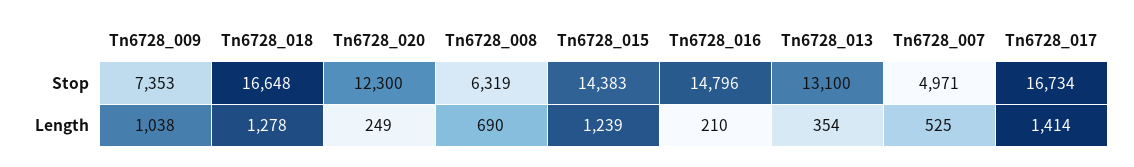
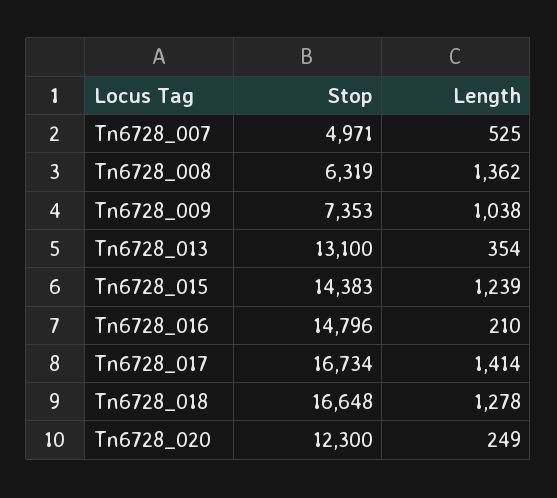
Tn6728_008, Length: 690 -> 1362

